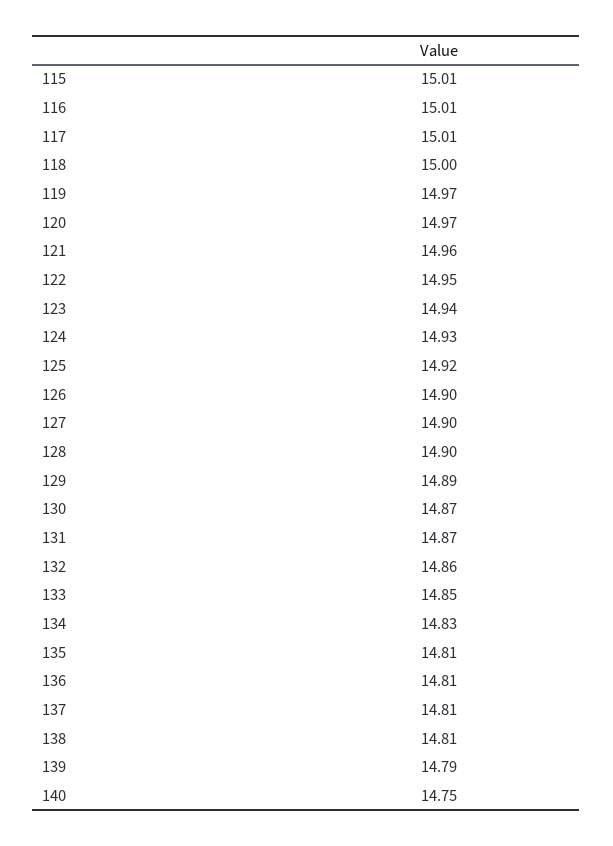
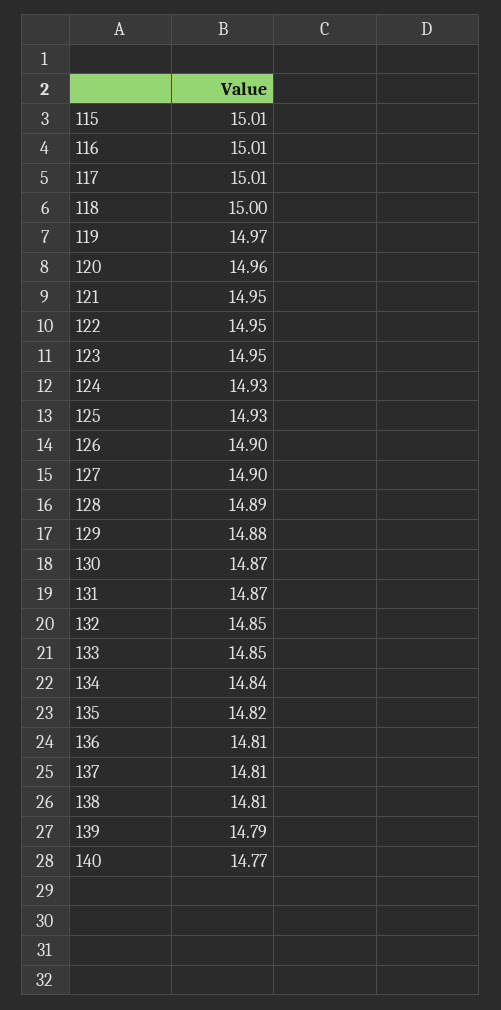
120: 14.97 -> 14.96
121: 14.96 -> 14.95
123: 14.94 -> 14.95
125: 14.92 -> 14.93
128: 14.9 -> 14.89
129: 14.89 -> 14.88
132: 14.86 -> 14.85
134: 14.83 -> 14.84
135: 14.81 -> 14.82
140: 14.75 -> 14.77

